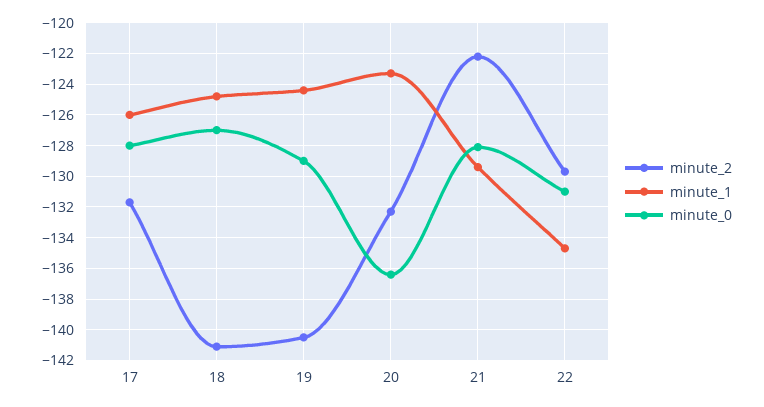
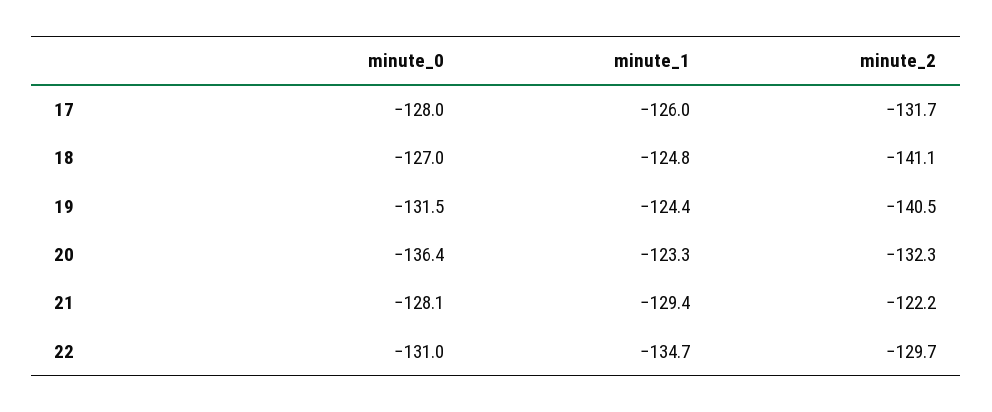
minute_0, 19: -129 -> -131.5

